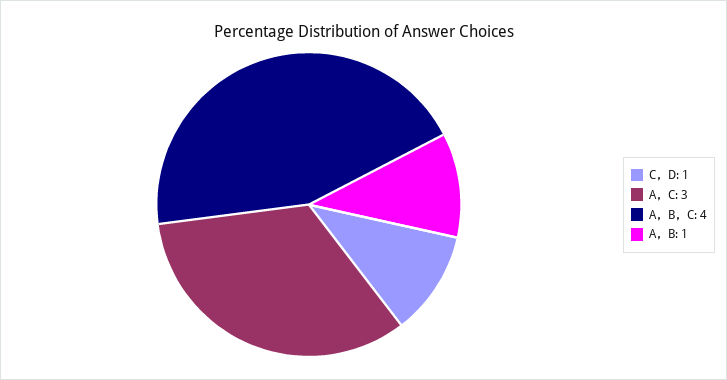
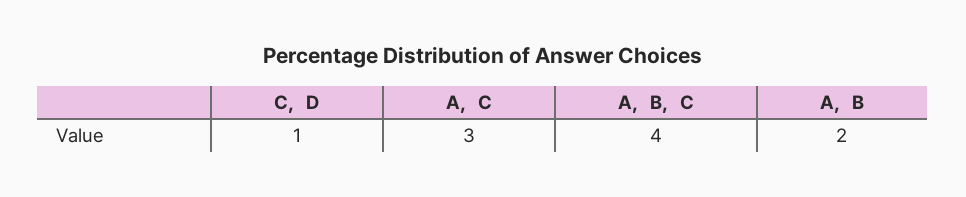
A，B: 1 -> 2

